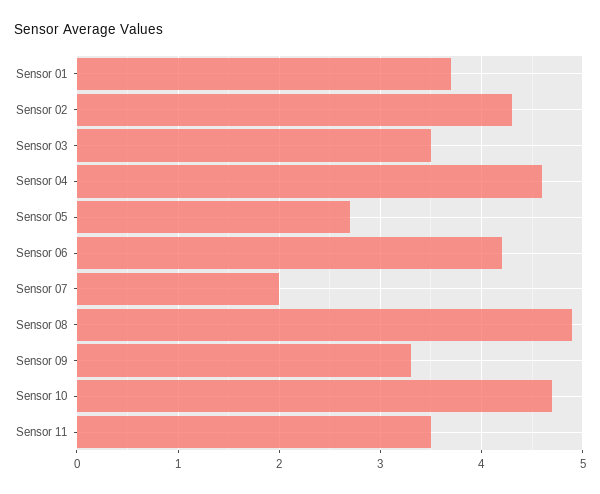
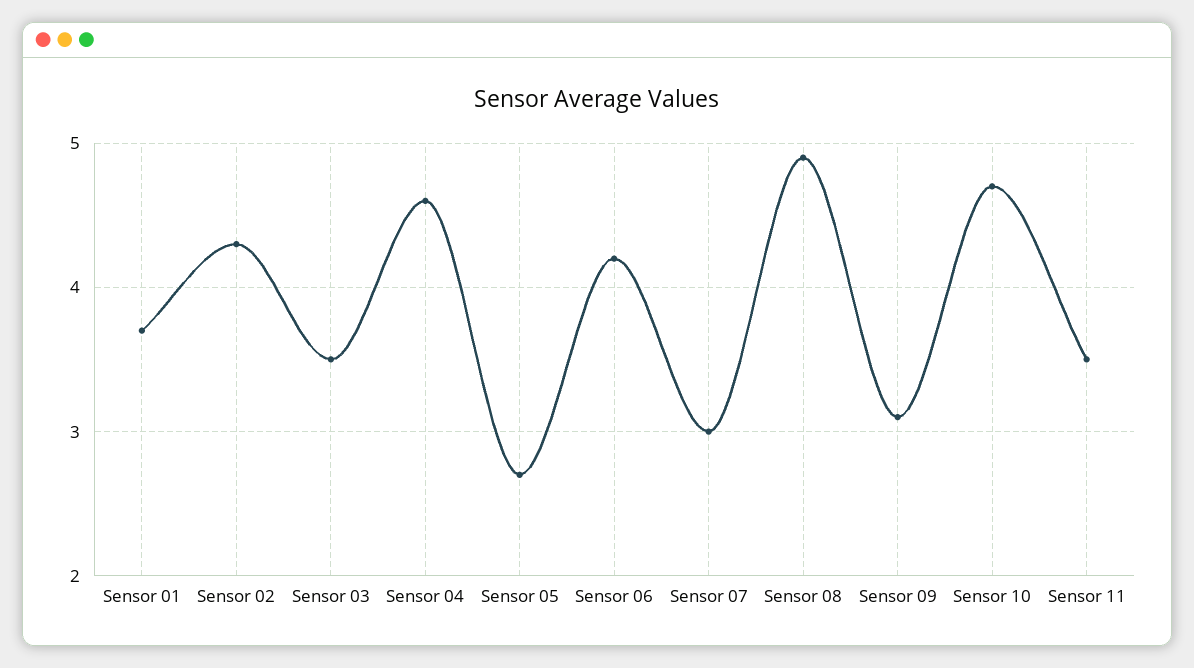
Sensor 07: 2 -> 3
Sensor 09: 3.3 -> 3.1

